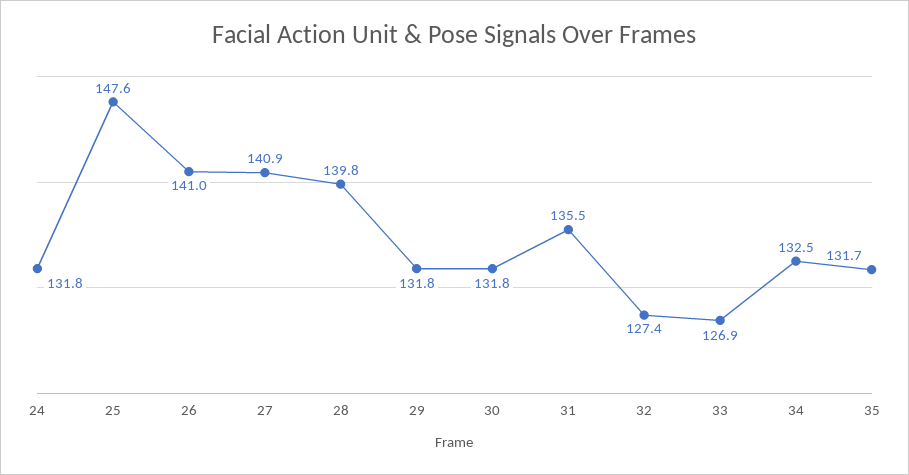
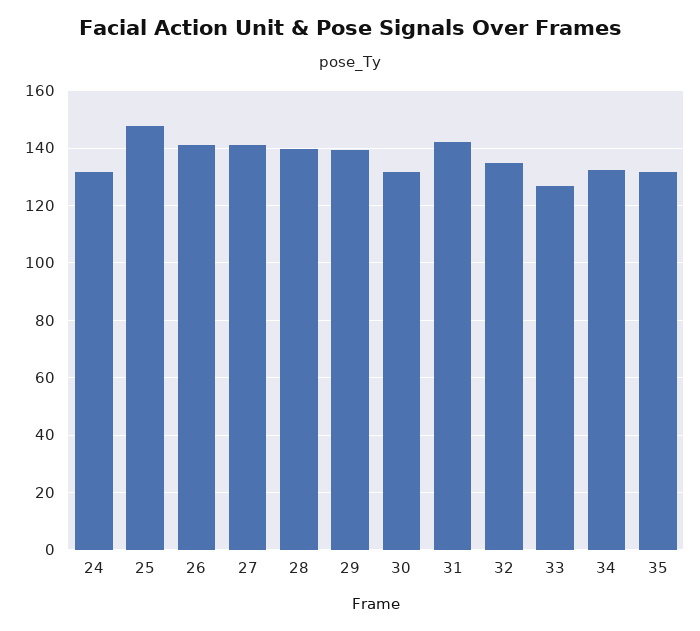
29: 131.8 -> 140
31: 135.5 -> 142.5
32: 127.4 -> 135

